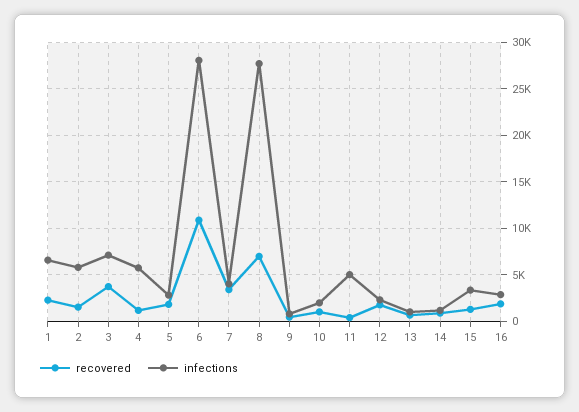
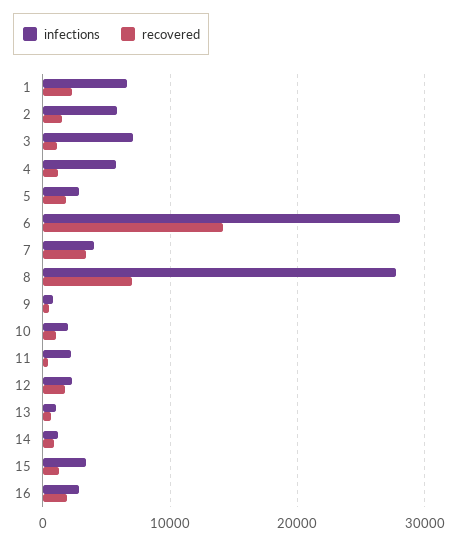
recovered, 3: 4000 -> 1000
recovered, 6: 11000 -> 14000
infections, 11: 5000 -> 2000

